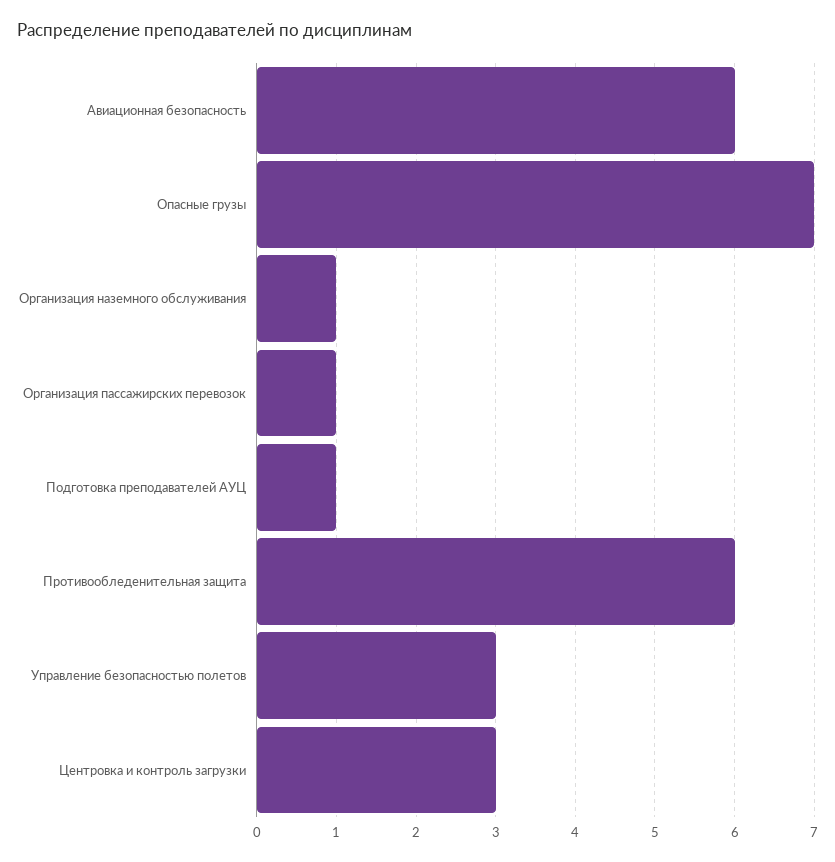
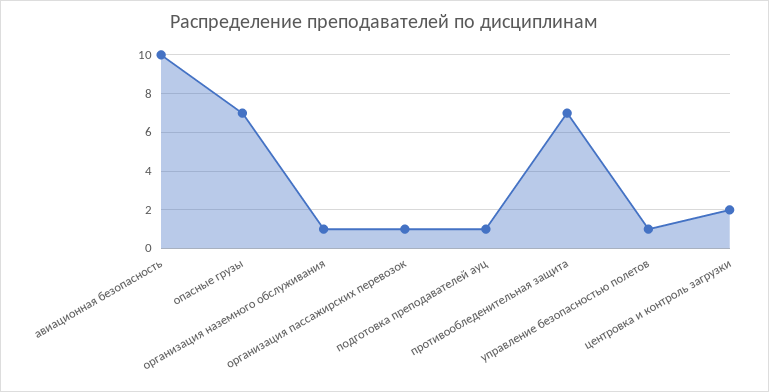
Авиационная безопасность: 6 -> 10
Противообледенительная защита: 6 -> 7
Управление безопасностью полетов: 3 -> 1
Центровка и контроль загрузки: 3 -> 2

